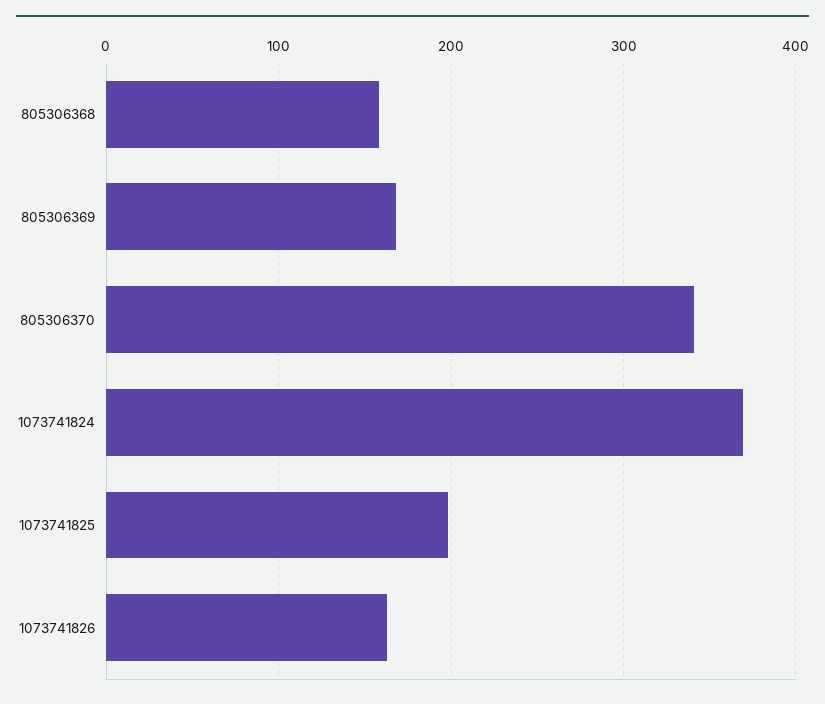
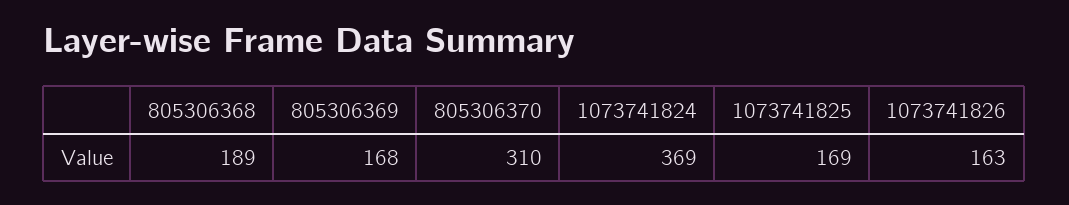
805306368: 160 -> 189
805306370: 340 -> 310
1073741825: 200 -> 169

